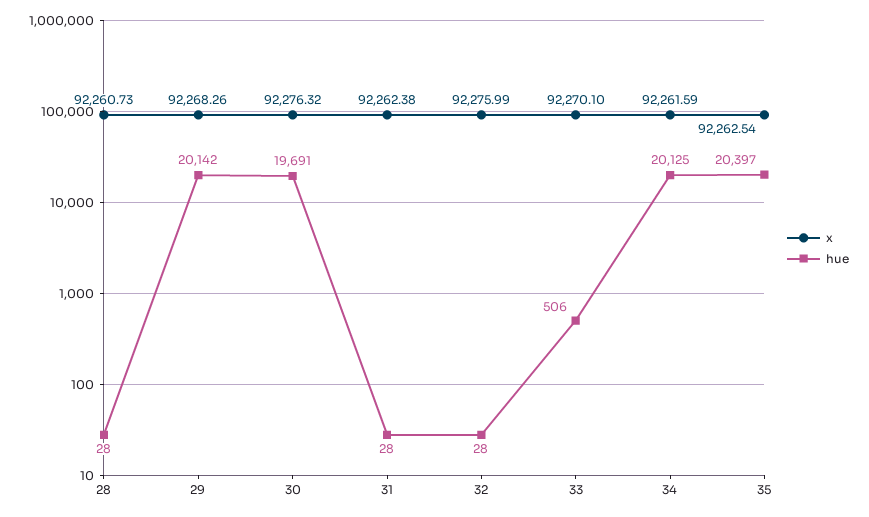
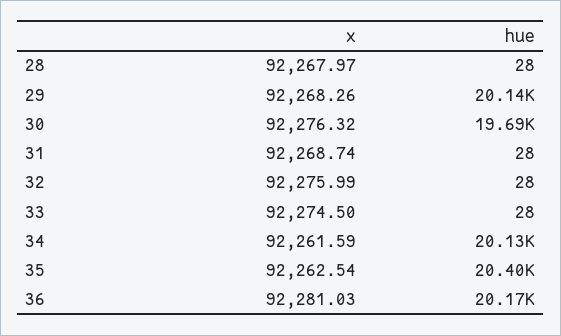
x, 28: 92260.73 -> 92267.97
x, 31: 92262.38 -> 92268.74
x, 33: 92270.1 -> 92274.5
hue, 33: 506 -> 28
x, 36: none -> 92281.03
hue, 36: none -> 20170

